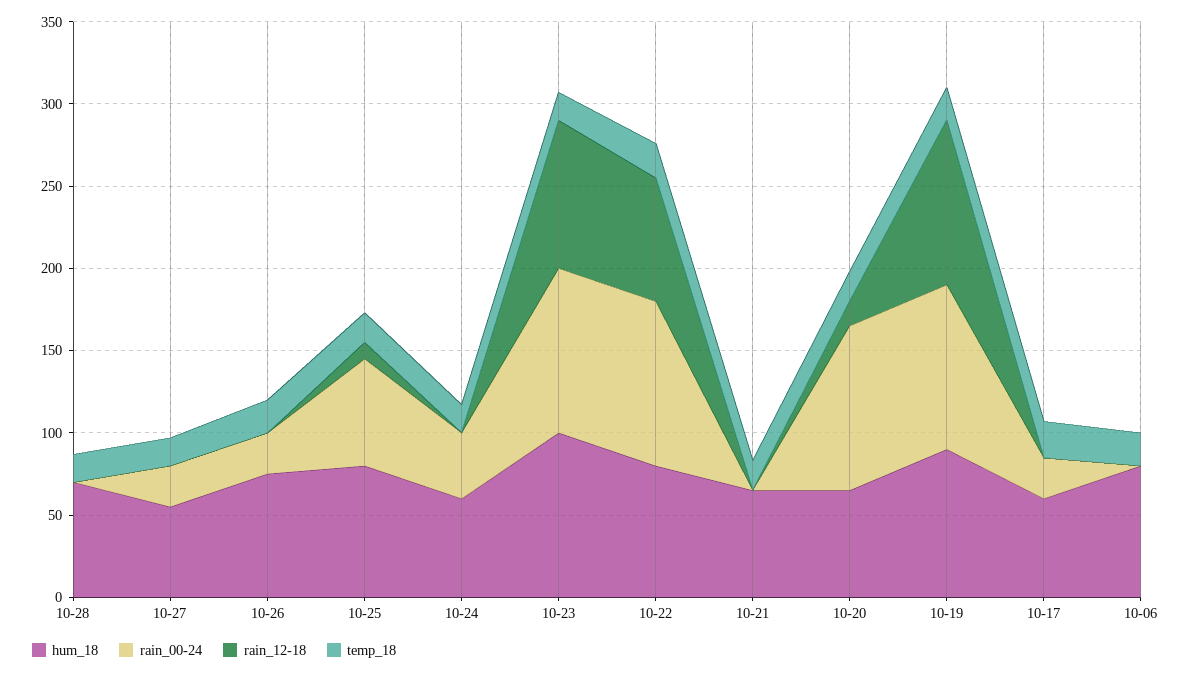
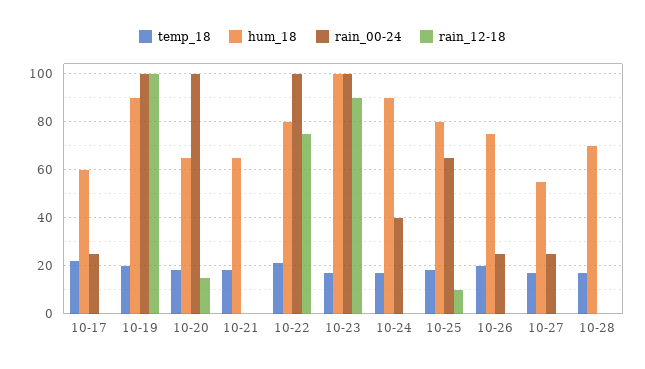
hum_18, 10-24: 60 -> 90
hum_18, 10-06: 80 -> none
rain_00-24, 10-06: 0 -> none
rain_12-18, 10-06: 0 -> none
temp_18, 10-06: 20 -> none

